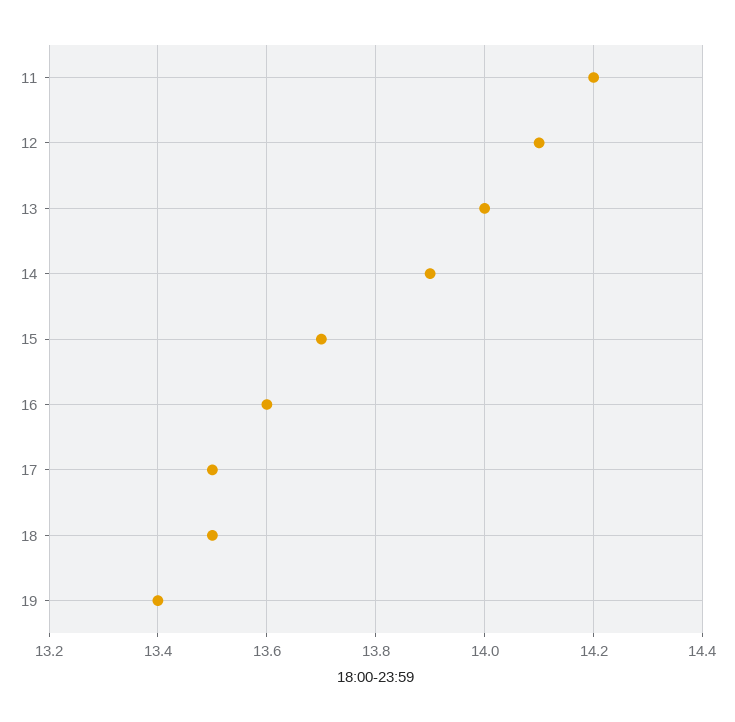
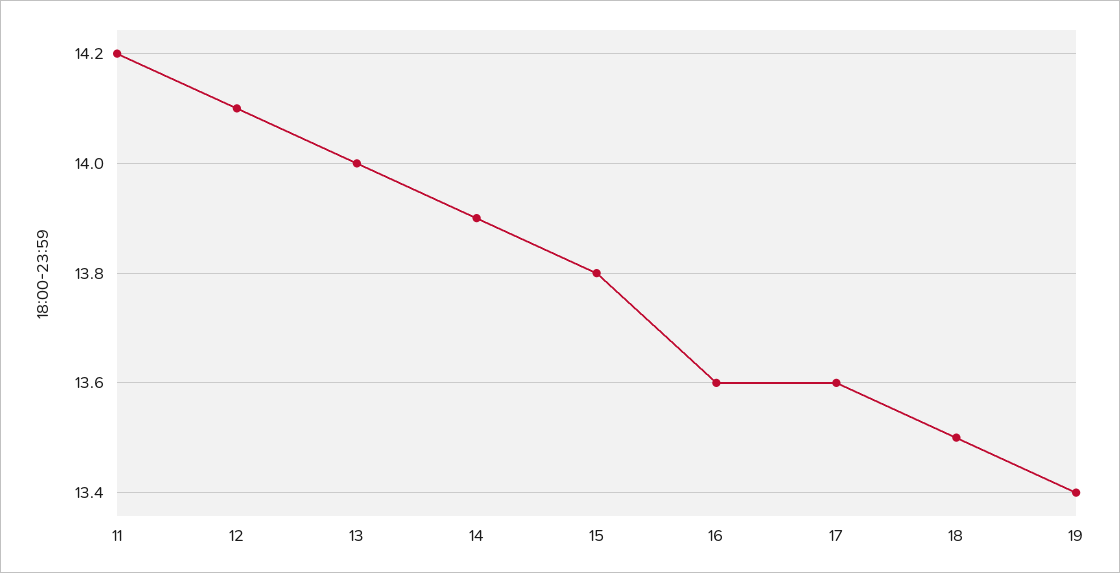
15: 13.7 -> 13.8
17: 13.5 -> 13.6

